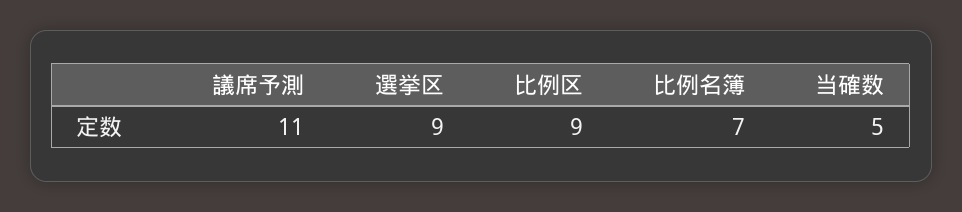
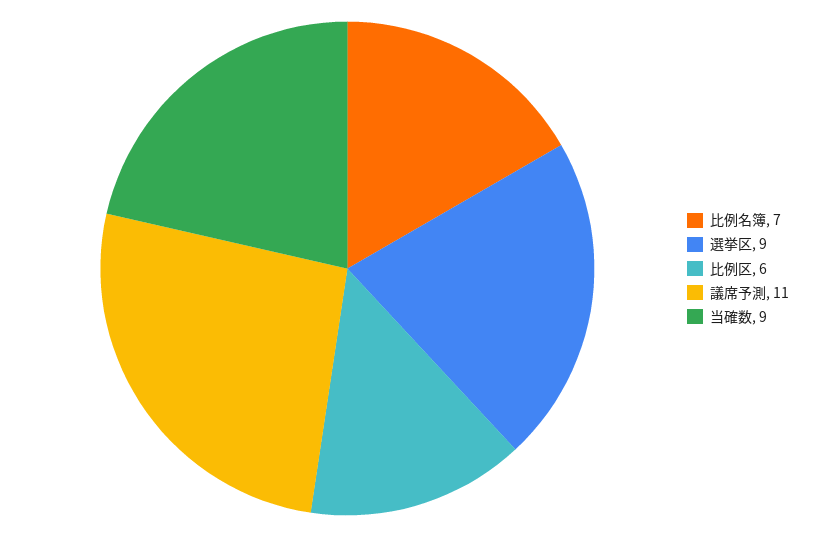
比例区: 9 -> 6
当確数: 5 -> 9

